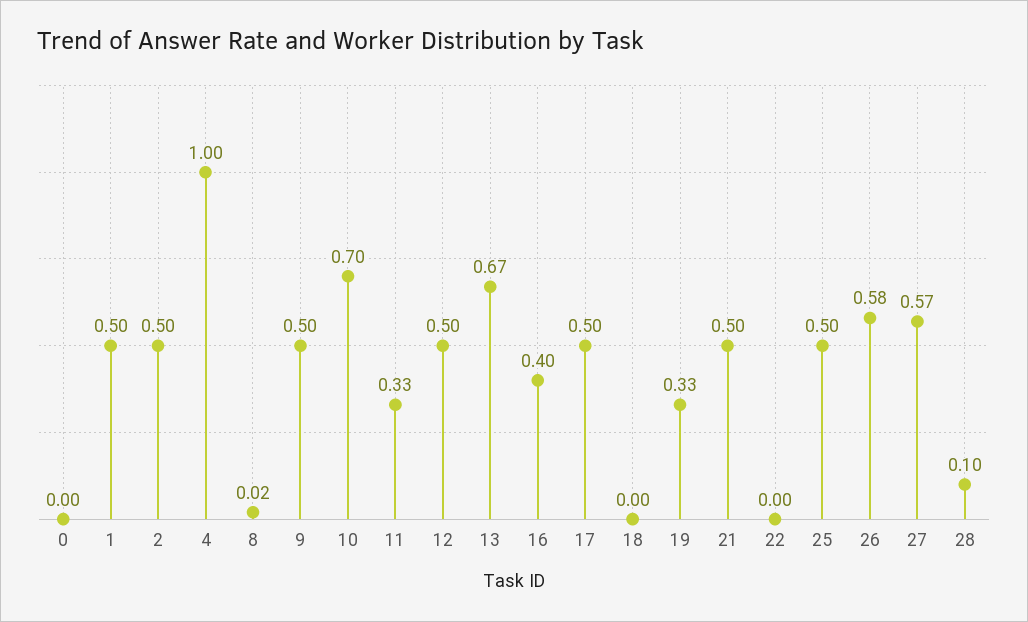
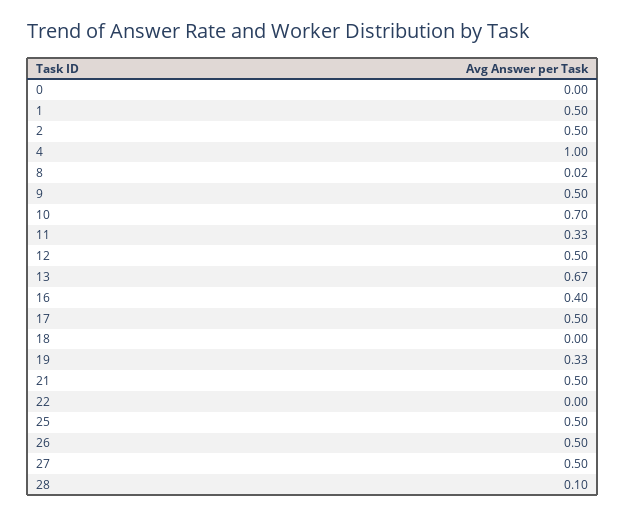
26: 0.58 -> 0.5
27: 0.57 -> 0.5

